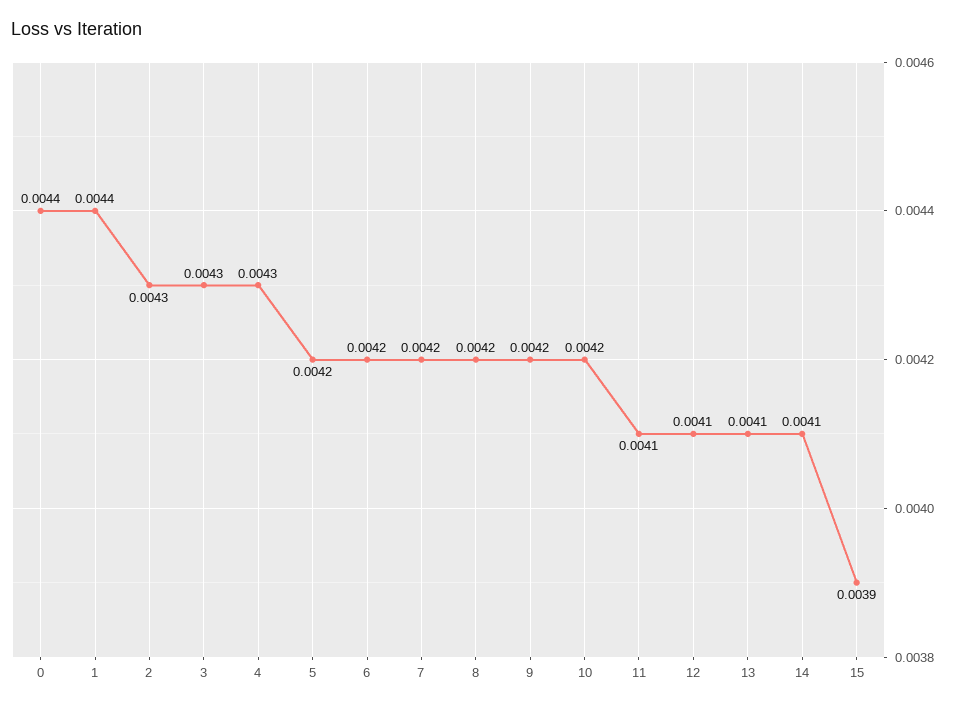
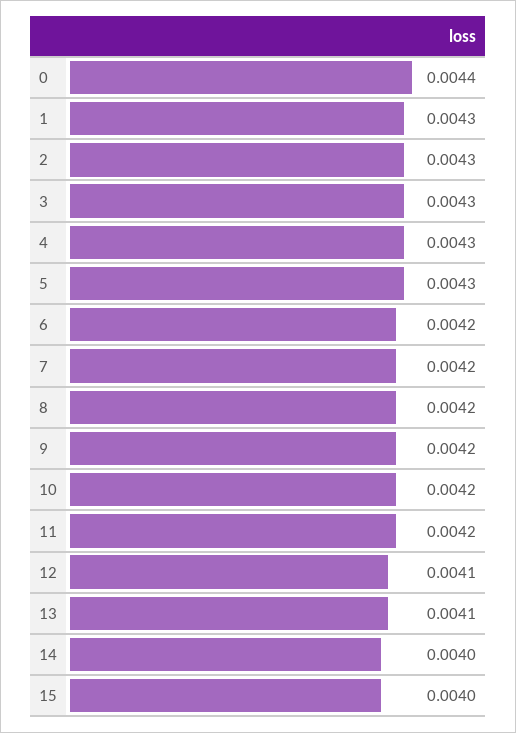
1: 0.0044 -> 0.0043
5: 0.0042 -> 0.0043
11: 0.0041 -> 0.0042
14: 0.0041 -> 0.004
15: 0.0039 -> 0.004

